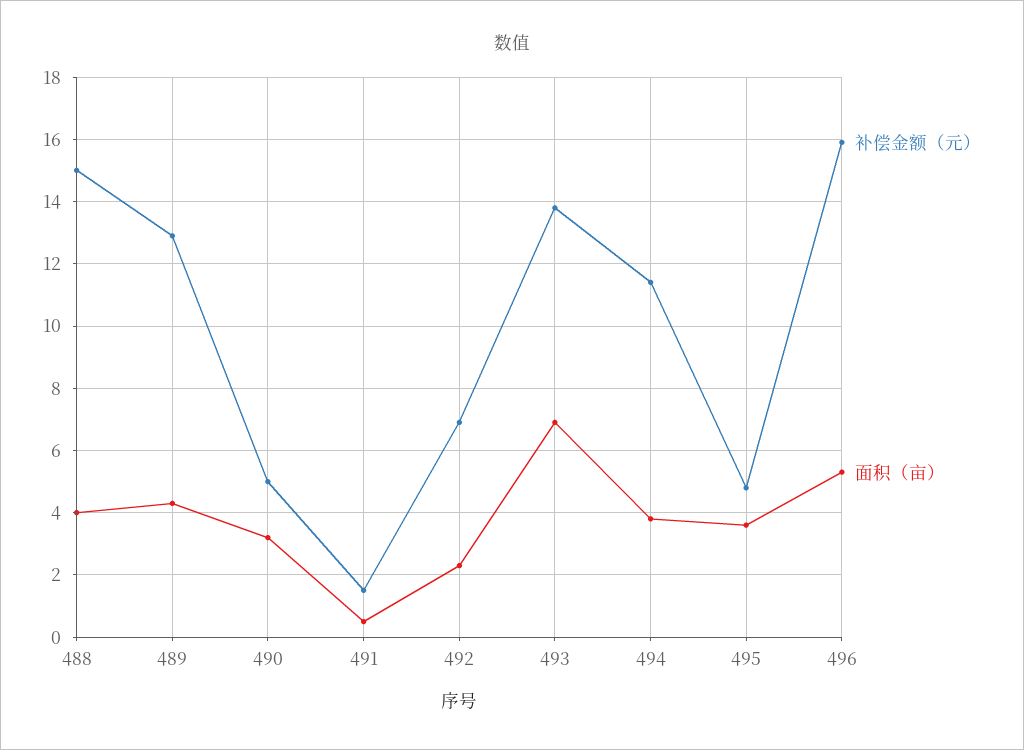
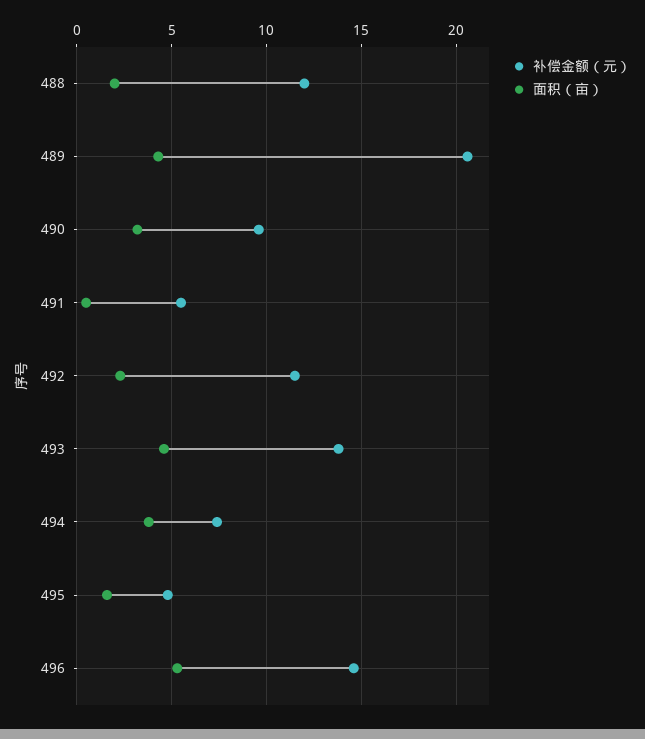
补偿金额（元）, 488: 15 -> 12
面积（亩）, 488: 4 -> 2
补偿金额（元）, 489: 13 -> 20.5
补偿金额（元）, 490: 5 -> 9.5
补偿金额（元）, 491: 1.5 -> 5.5
补偿金额（元）, 492: 7 -> 11.5
面积（亩）, 493: 7 -> 4.5
补偿金额（元）, 494: 11.5 -> 7.5
面积（亩）, 495: 3.5 -> 1.5
补偿金额（元）, 496: 16 -> 14.5

